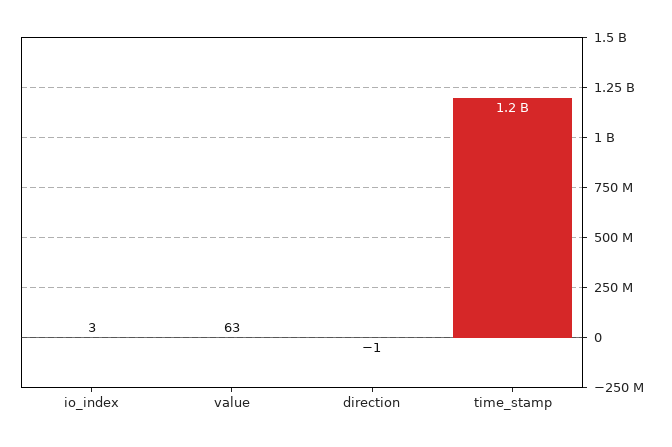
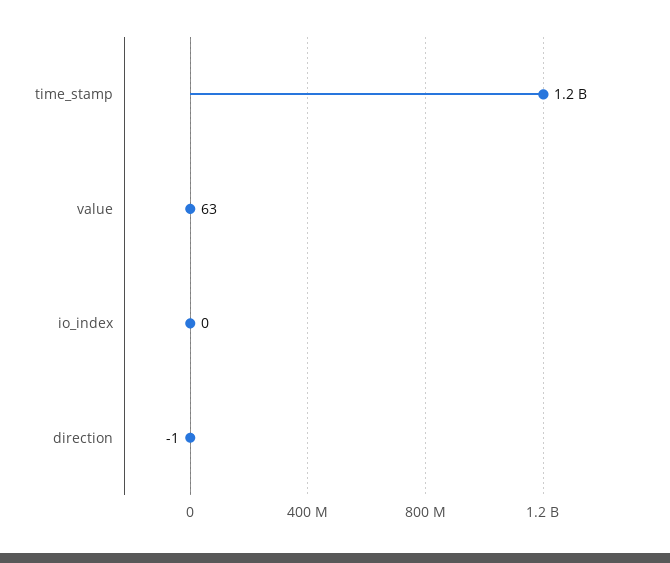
io_index: 3 -> 0

